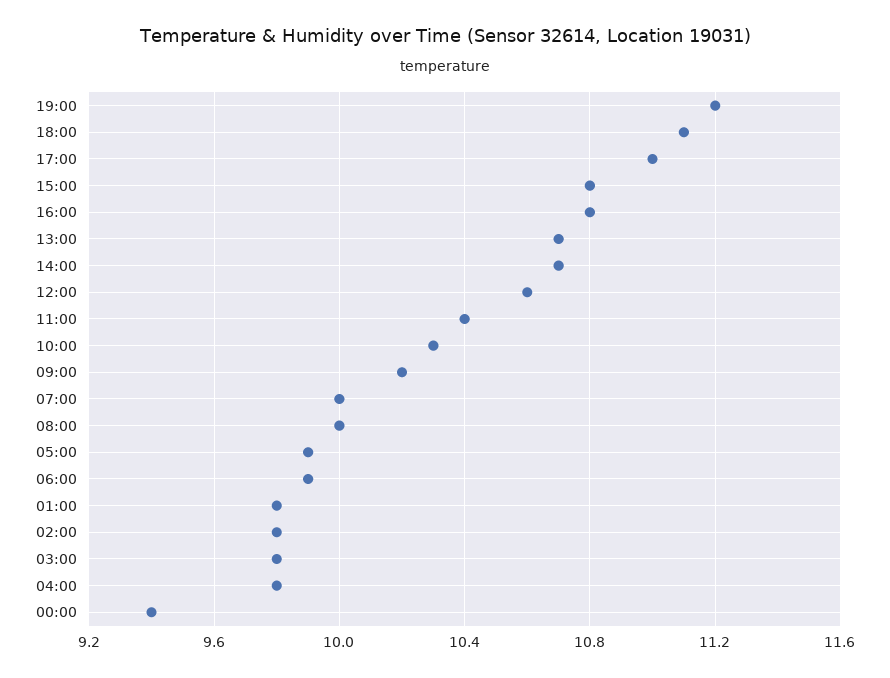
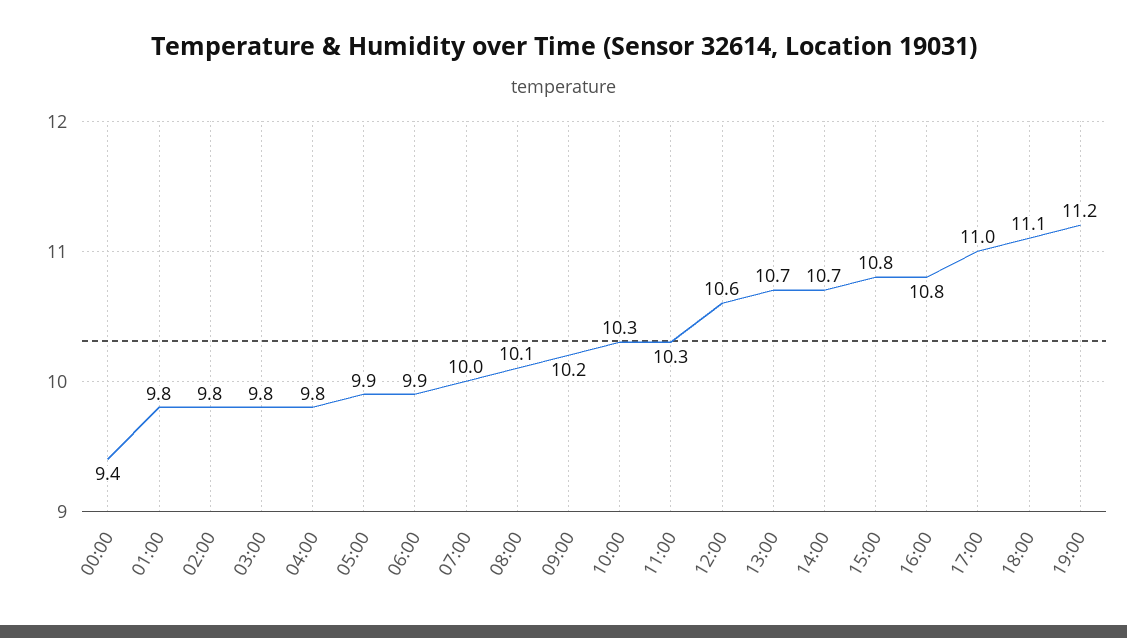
11:00: 10.4 -> 10.3
08:00: 10 -> 10.1

